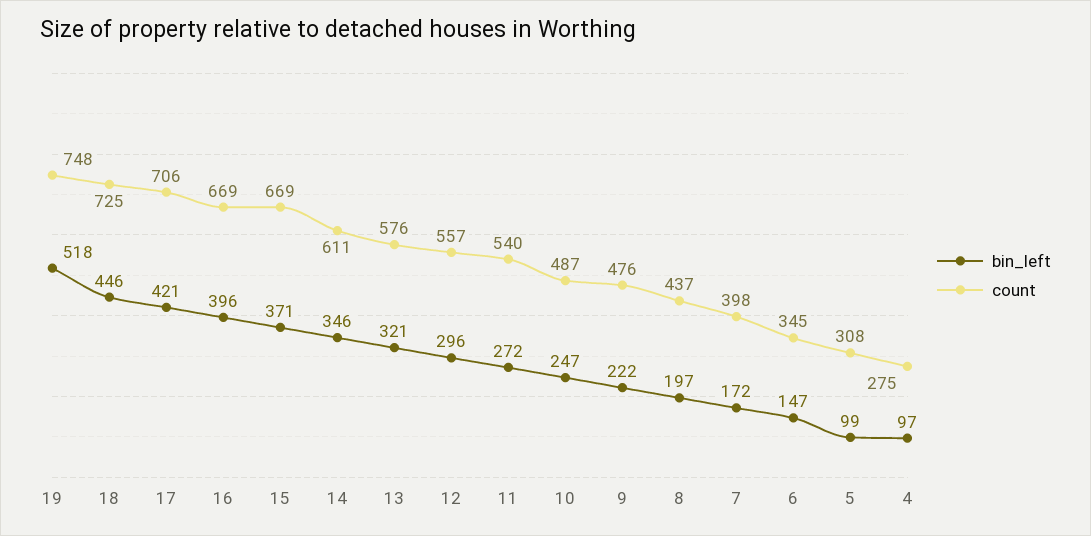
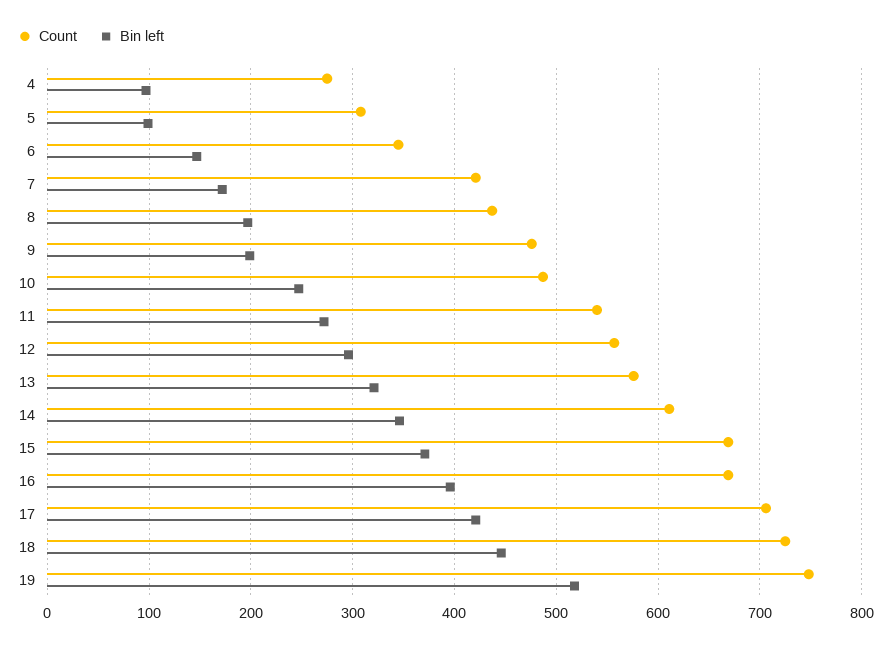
bin_left, 9: 222 -> 200
count, 7: 398 -> 420

